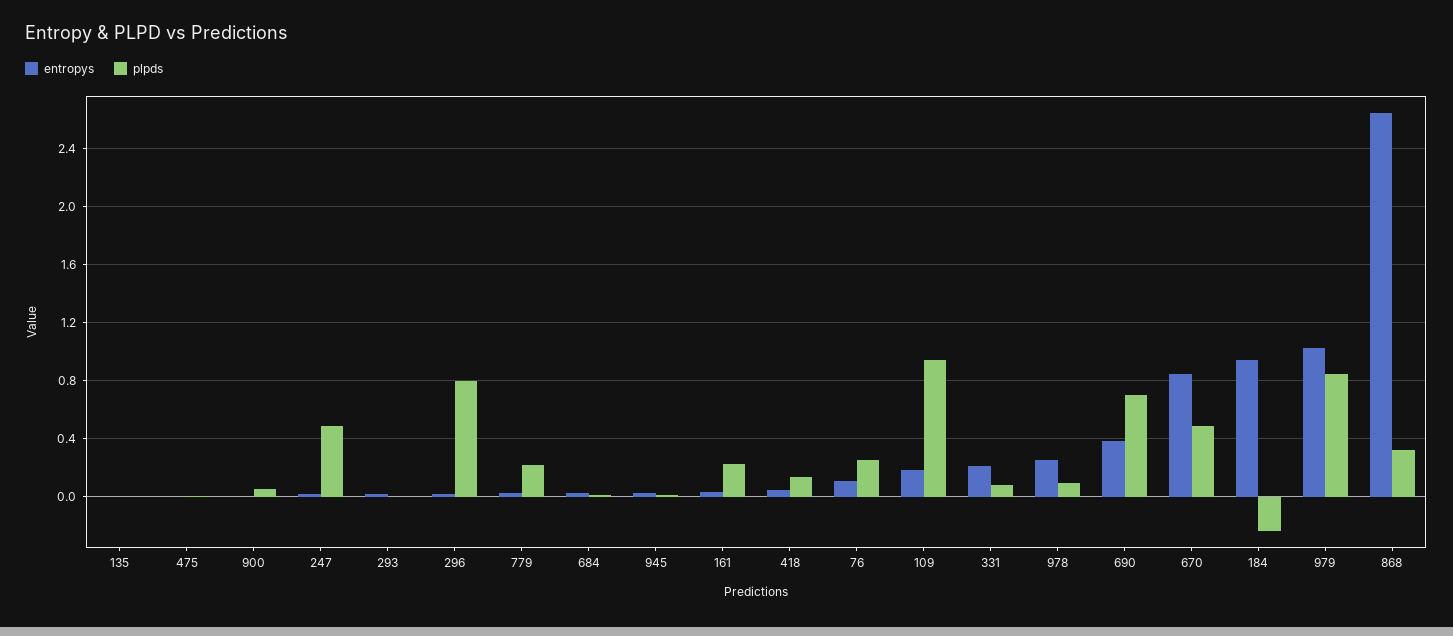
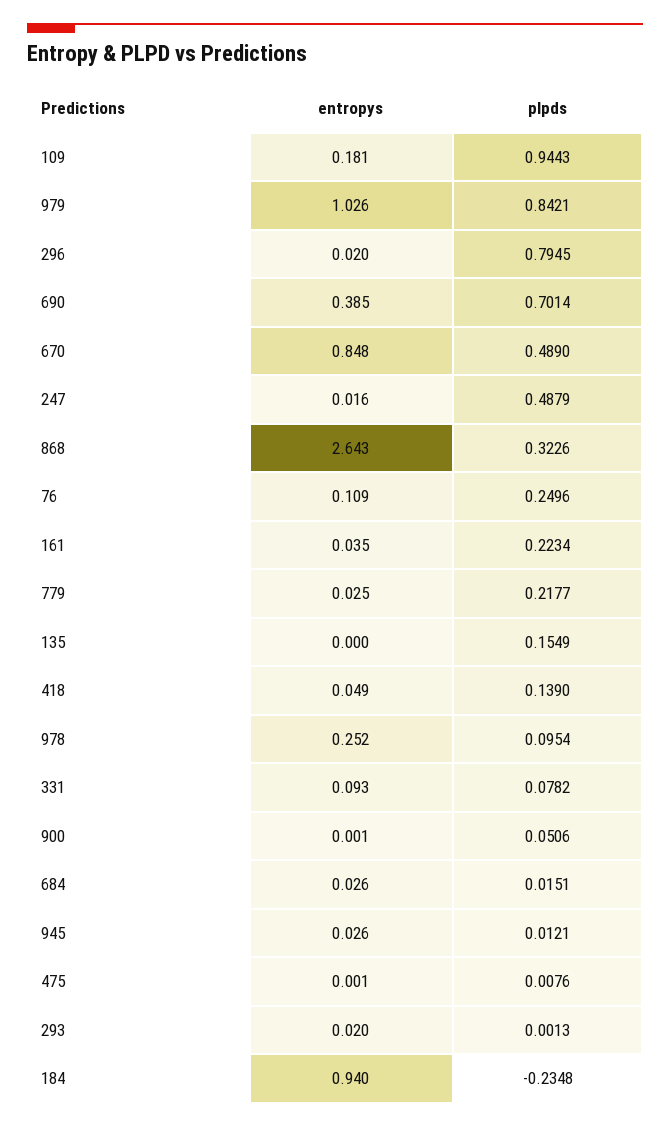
plpds, 135: 0 -> 0.1549
entropys, 331: 0.2 -> 0.093

